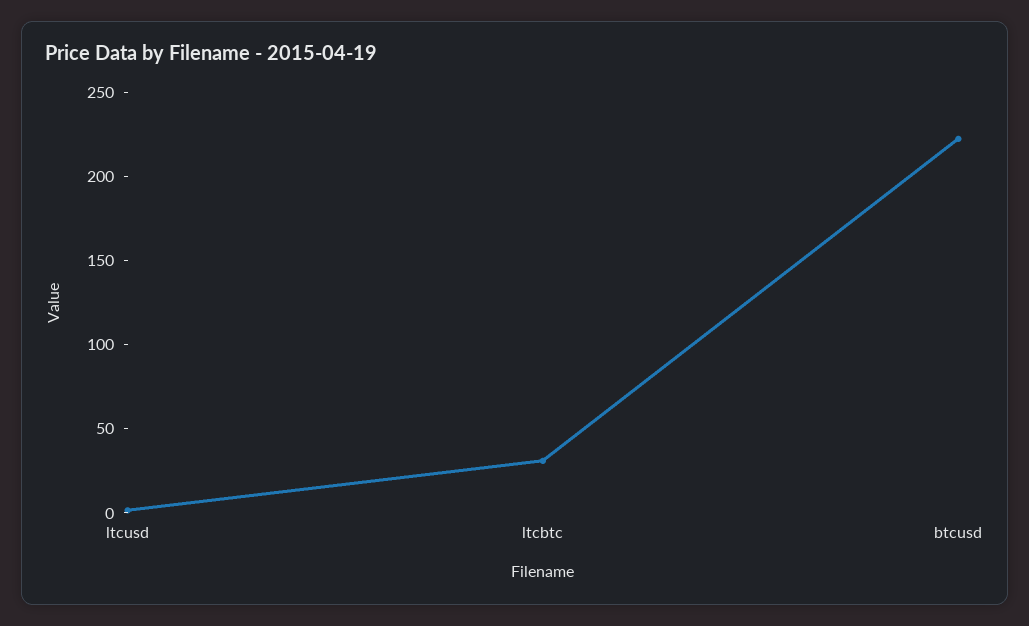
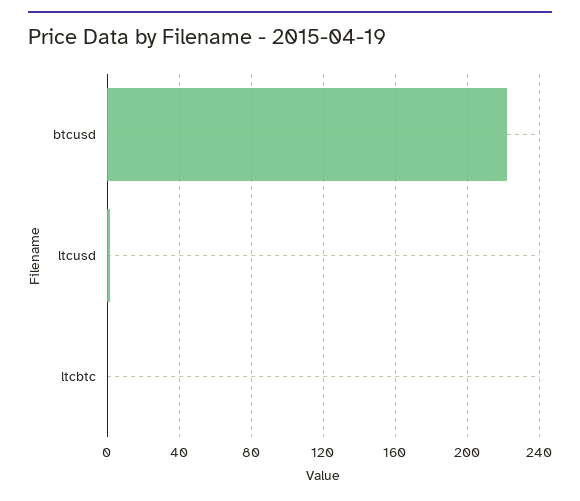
ltcbtc: 30 -> 0

